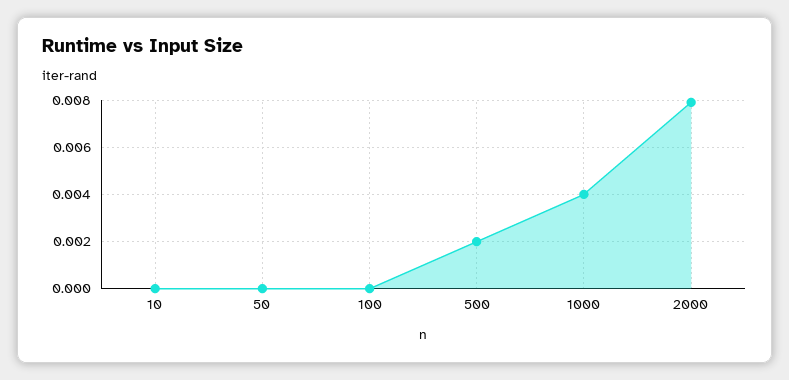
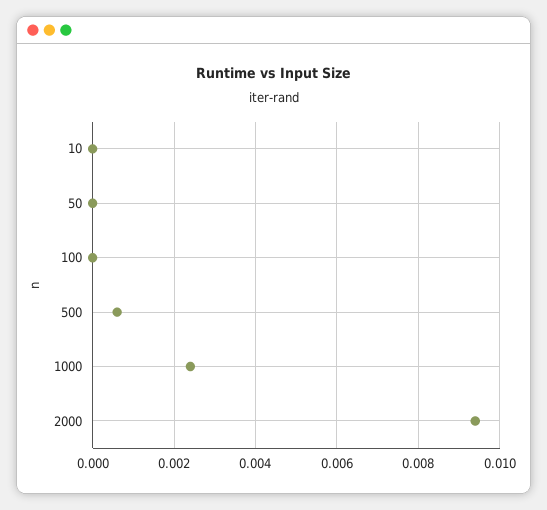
500: 0.002 -> 0.0005
1000: 0.004 -> 0.0025
2000: 0.008 -> 0.0095

